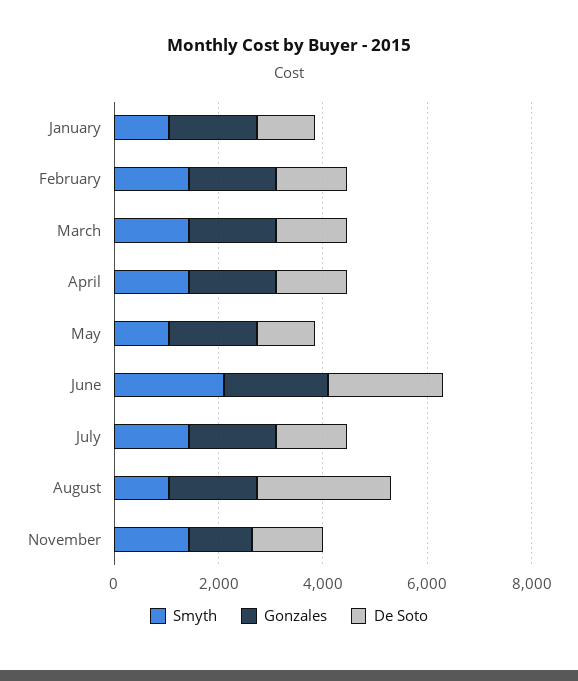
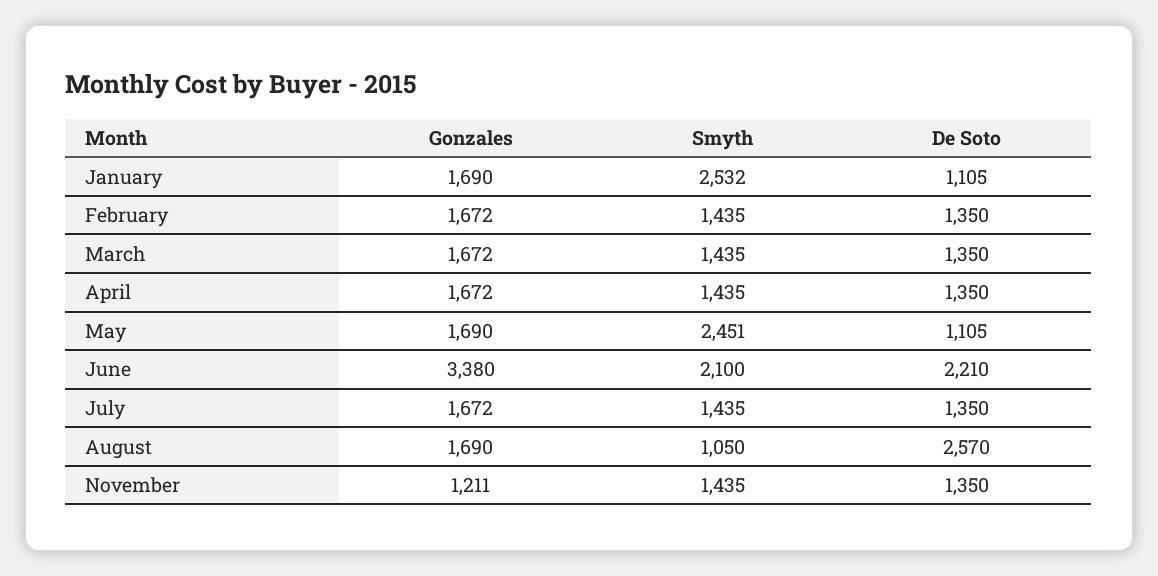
Smyth, January: 1000 -> 2532
Smyth, May: 1000 -> 2451
Gonzales, June: 2000 -> 3380

